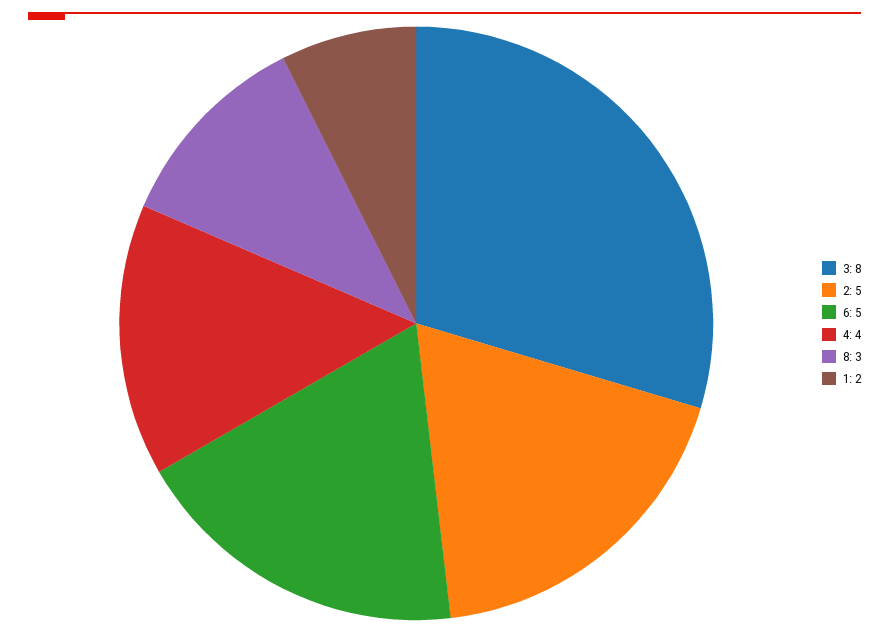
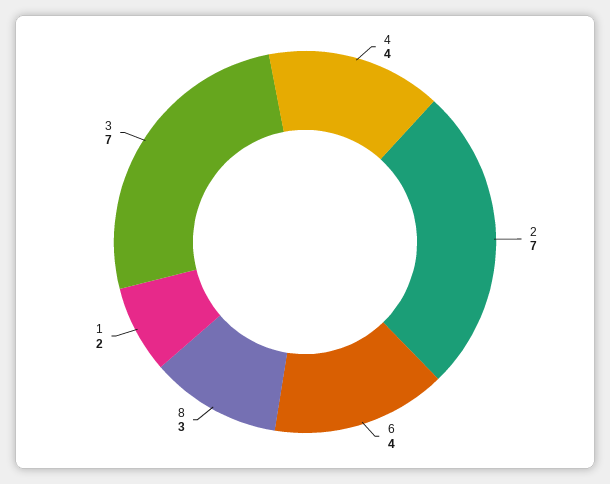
3: 8 -> 7
2: 5 -> 7
6: 5 -> 4

